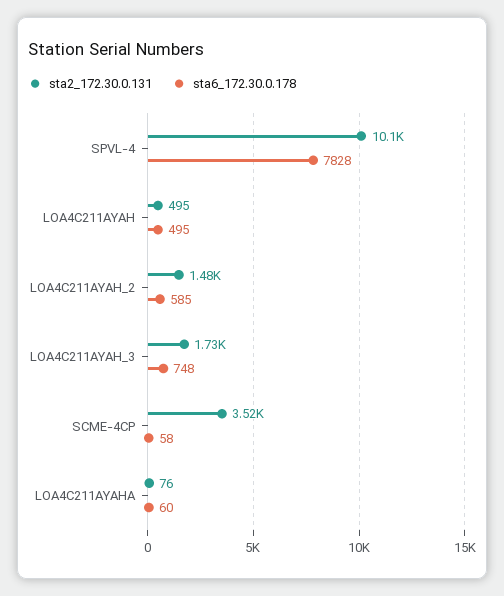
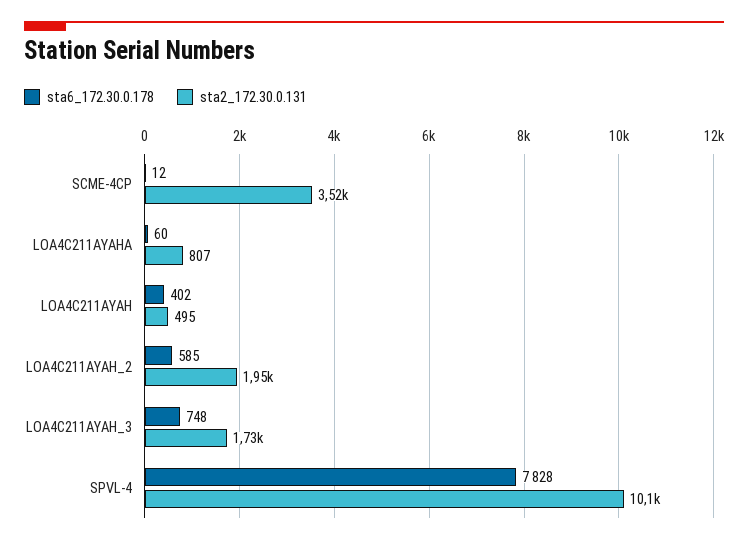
sta6_172.30.0.178, LOA4C211AYAH: 495 -> 402
sta2_172.30.0.131, LOA4C211AYAH_2: 1480 -> 1950
sta6_172.30.0.178, SCME-4CP: 58 -> 12
sta2_172.30.0.131, LOA4C211AYAHA: 76 -> 807

